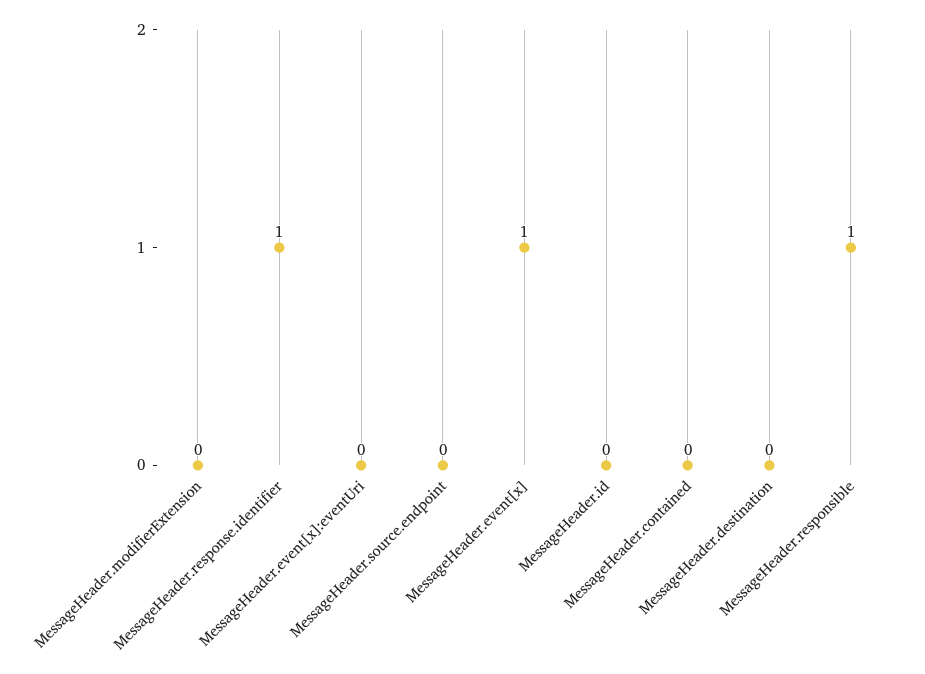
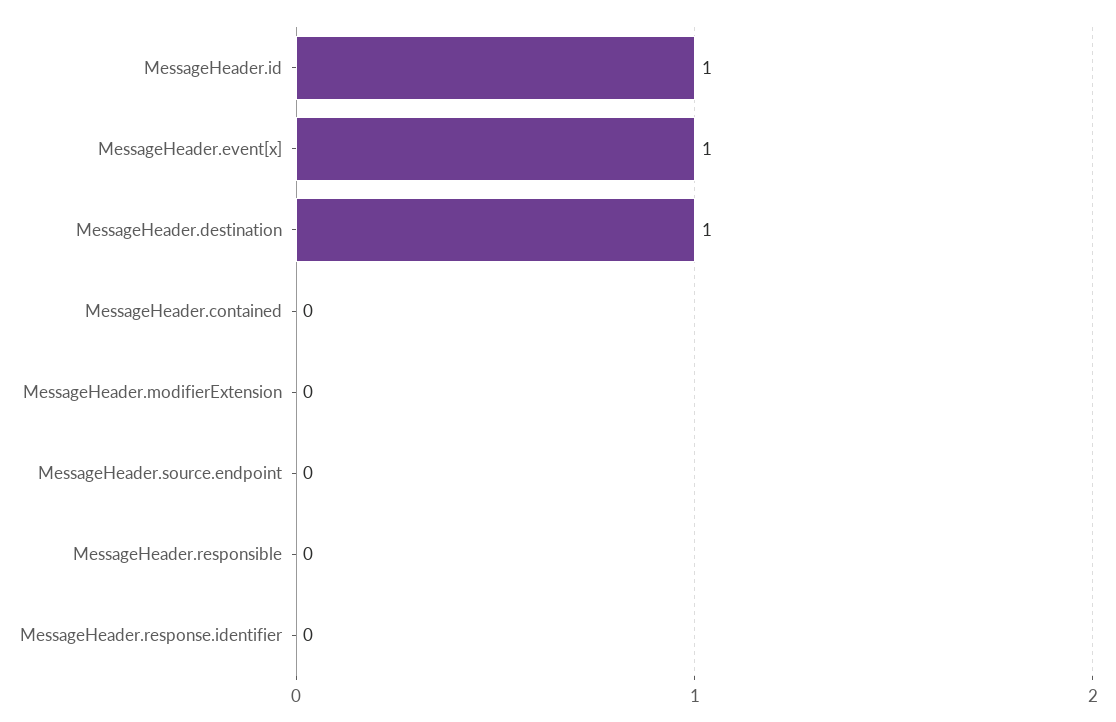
MessageHeader.response.identifier: 1 -> 0
MessageHeader.event[x]:eventUri: 0 -> none
MessageHeader.id: 0 -> 1
MessageHeader.destination: 0 -> 1
MessageHeader.responsible: 1 -> 0

